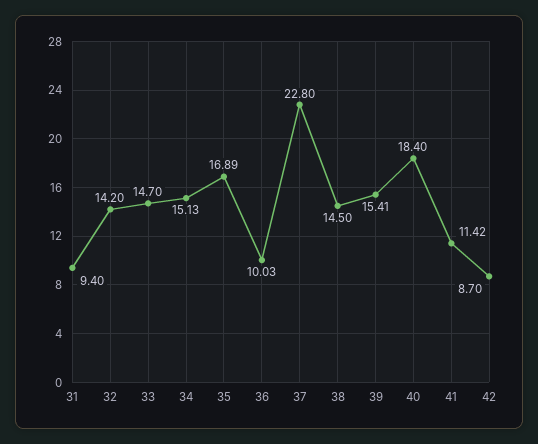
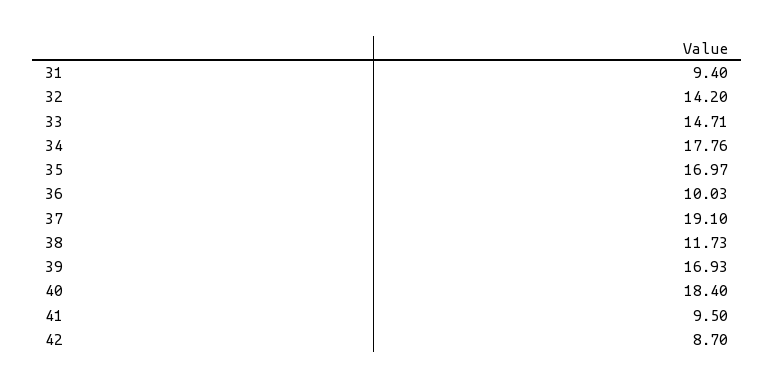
33: 14.7 -> 14.71
34: 15.13 -> 17.76
35: 16.89 -> 16.97
37: 22.8 -> 19.1
38: 14.5 -> 11.73
39: 15.41 -> 16.93
41: 11.42 -> 9.5

